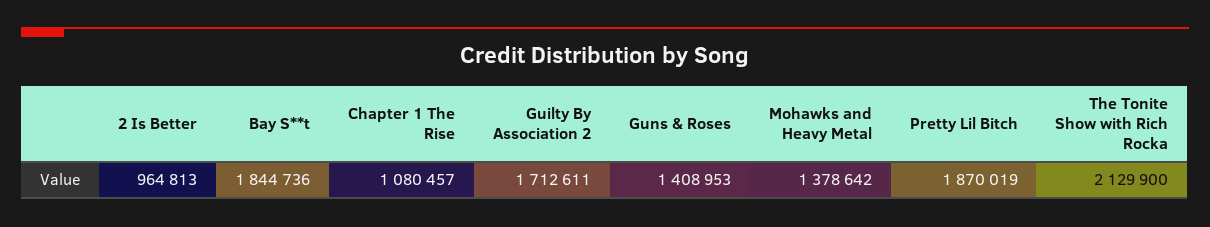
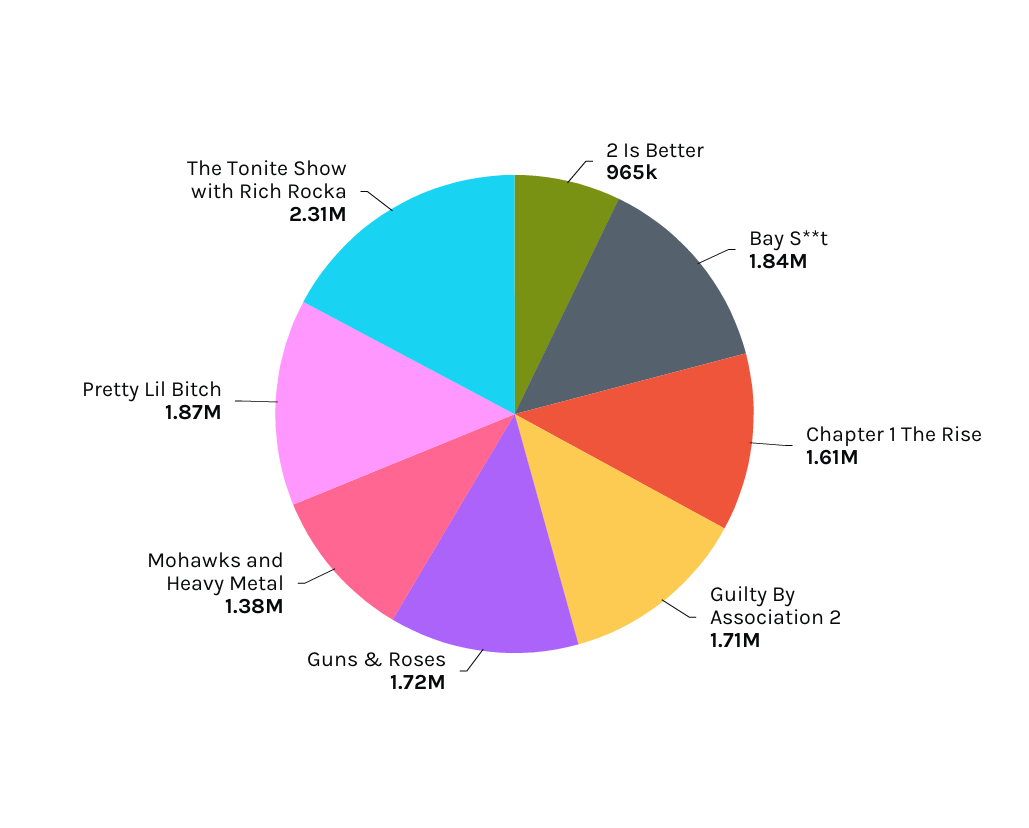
Chapter 1 The Rise: 1080457 -> 1610000
Guns & Roses: 1408953 -> 1720000
The Tonite Show with Rich Rocka: 2129900 -> 2310000

